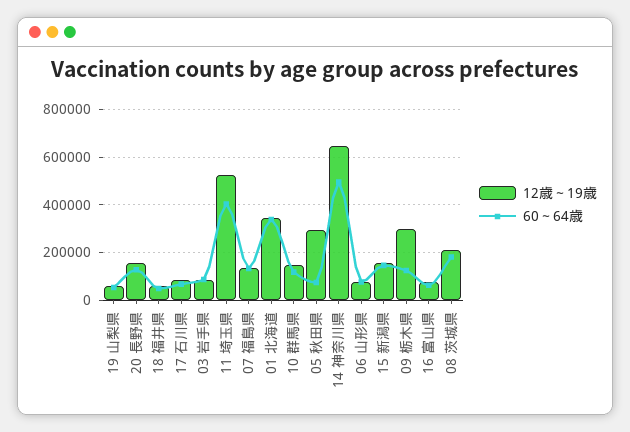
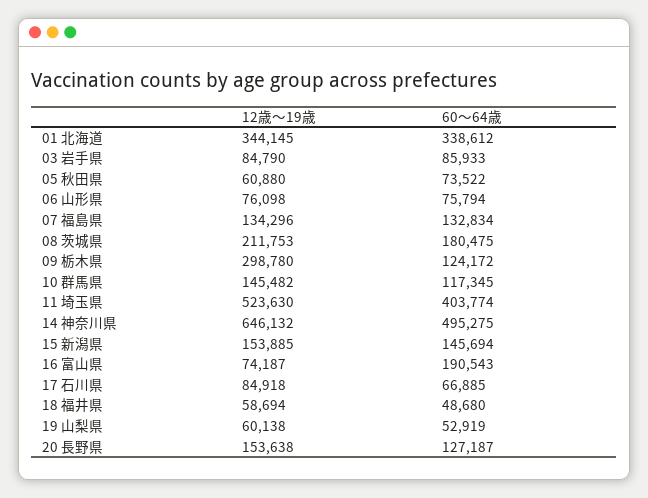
12歳～19歳, 05 秋田県: 300000 -> 60880
60～64歳, 16 富山県: 50000 -> 190543

